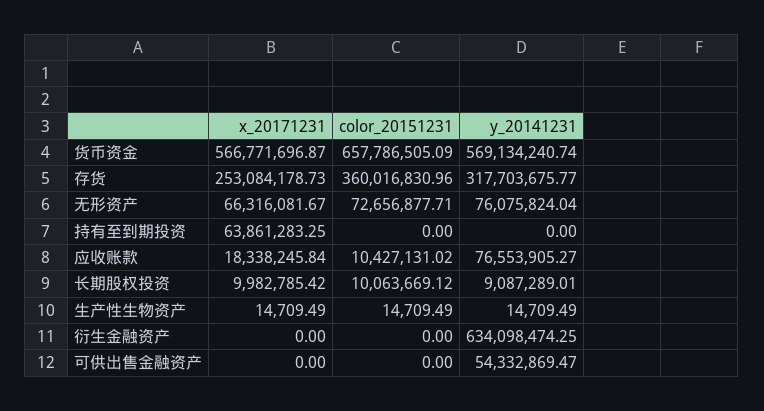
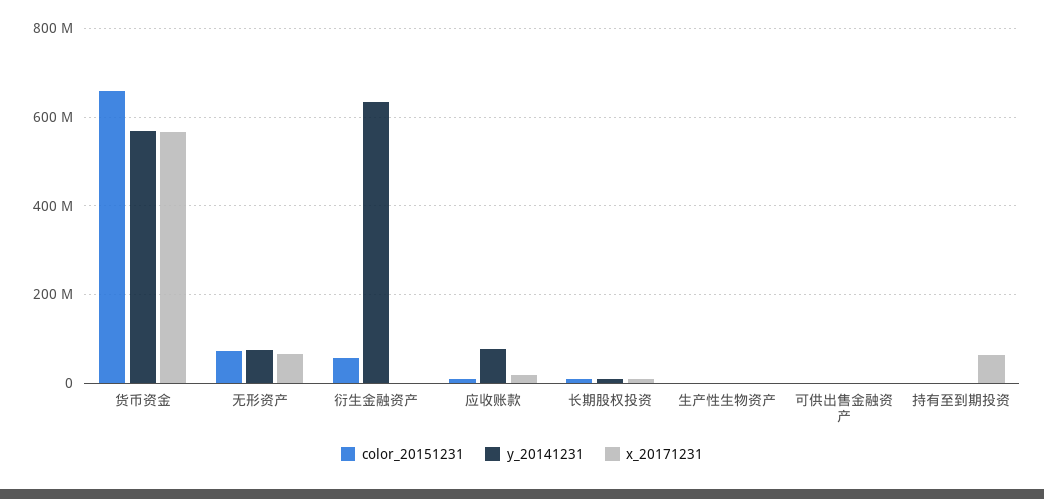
x_20171231, 存货: 253084178.73 -> none
color_20151231, 存货: 360016830.96 -> none
y_20141231, 存货: 317703675.77 -> none
color_20151231, 衍生金融资产: 0 -> 60000000
y_20141231, 可供出售金融资产: 54332869.47 -> 0

